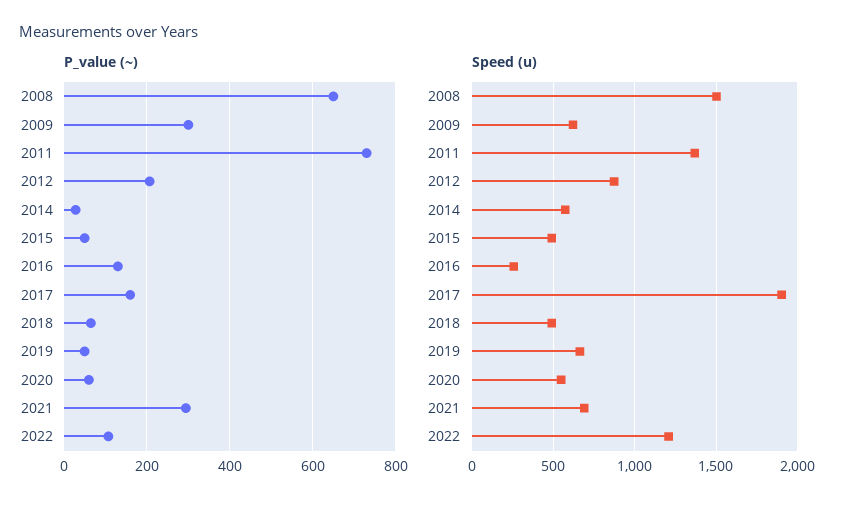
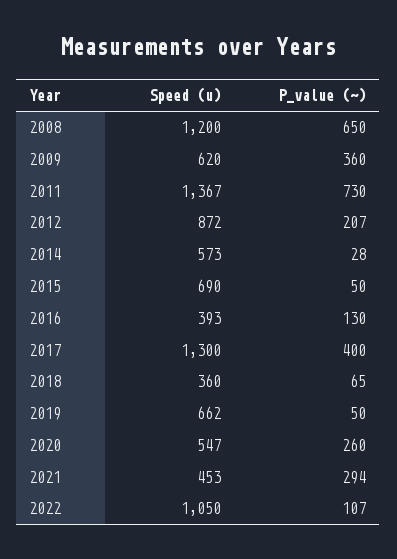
P_value (~), 2009: 300 -> 360
P_value (~), 2017: 160 -> 400
P_value (~), 2020: 60 -> 260
Speed (u), 2008: 1500 -> 1200
Speed (u), 2015: 500 -> 690
Speed (u), 2016: 250 -> 393
Speed (u), 2017: 1900 -> 1300
Speed (u), 2018: 500 -> 360
Speed (u), 2021: 700 -> 453
Speed (u), 2022: 1200 -> 1050

